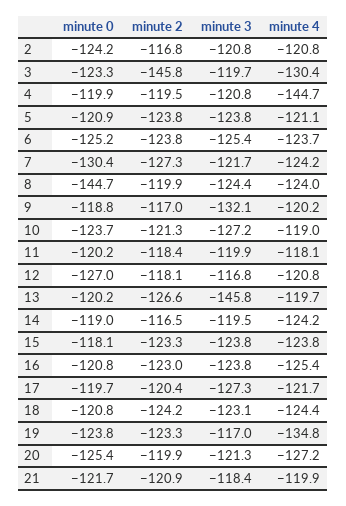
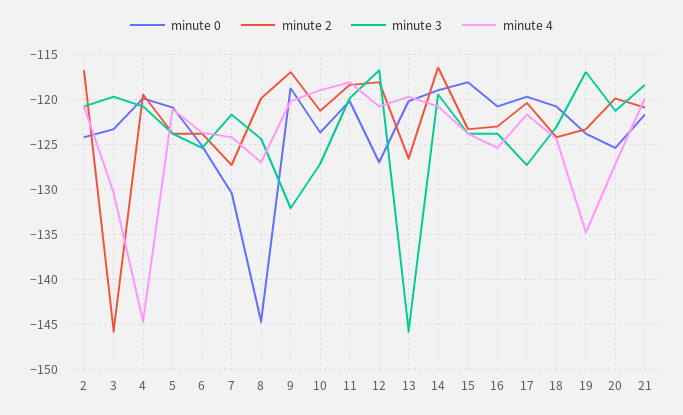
minute 4, 8: -124 -> -127
minute 4, 14: -124.2 -> -121

